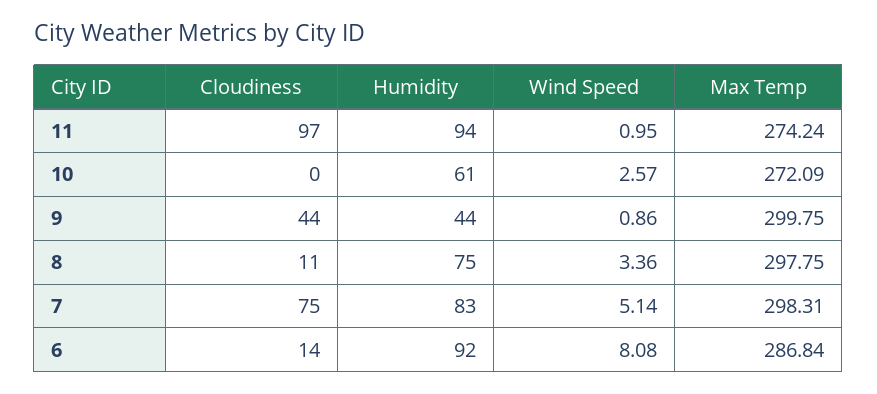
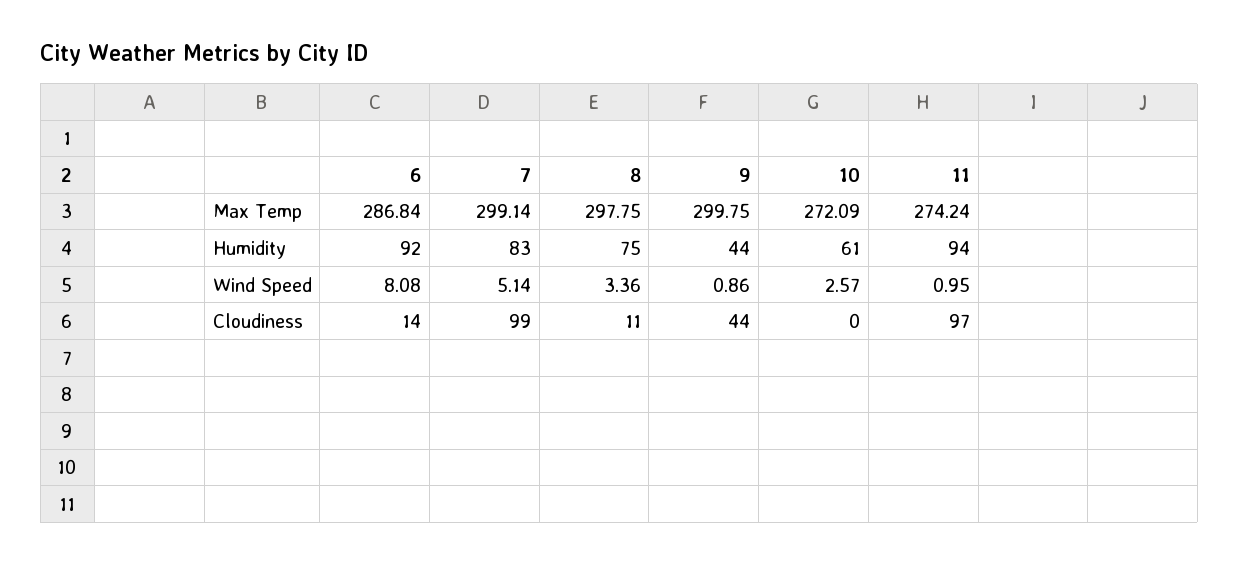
Cloudiness, 7: 75 -> 99
Max Temp, 7: 298.31 -> 299.14

